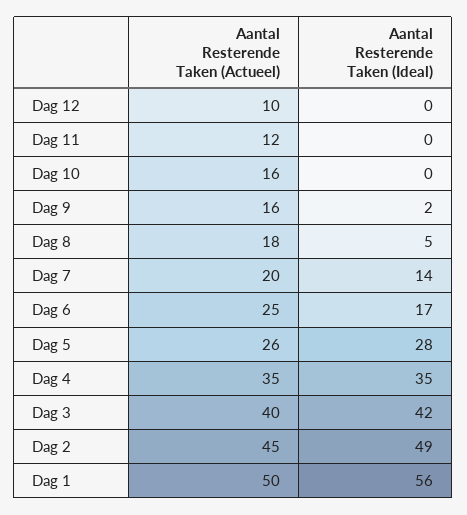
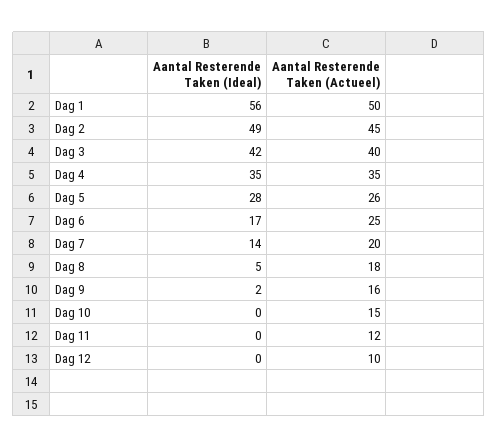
Aantal Resterende Taken (Actueel), Dag 10: 16 -> 15

